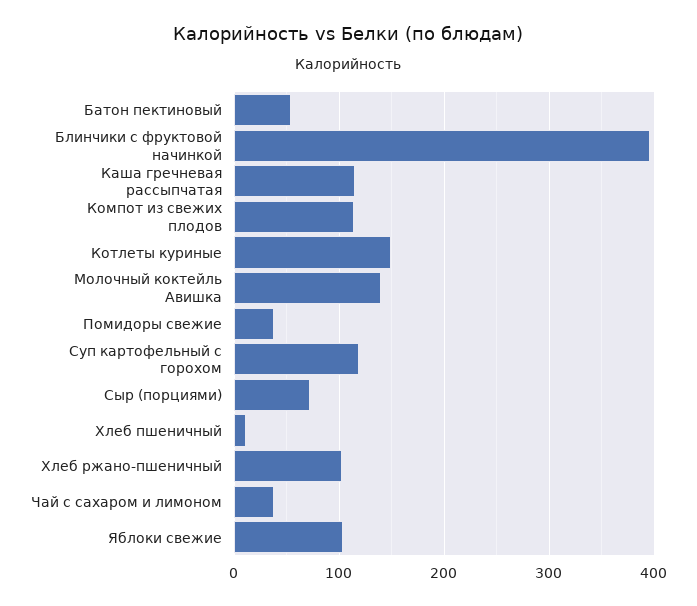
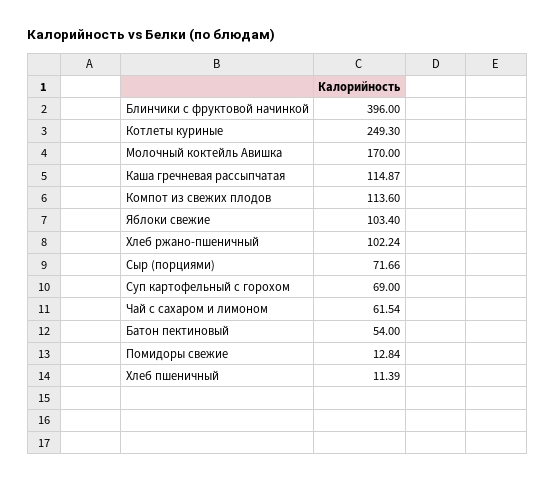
Котлеты куриные: 150 -> 249.3
Молочный коктейль Авишка: 140 -> 170
Помидоры свежие: 40 -> 12.84
Суп картофельный с горохом: 120 -> 69
Чай с сахаром и лимоном: 40 -> 61.54

